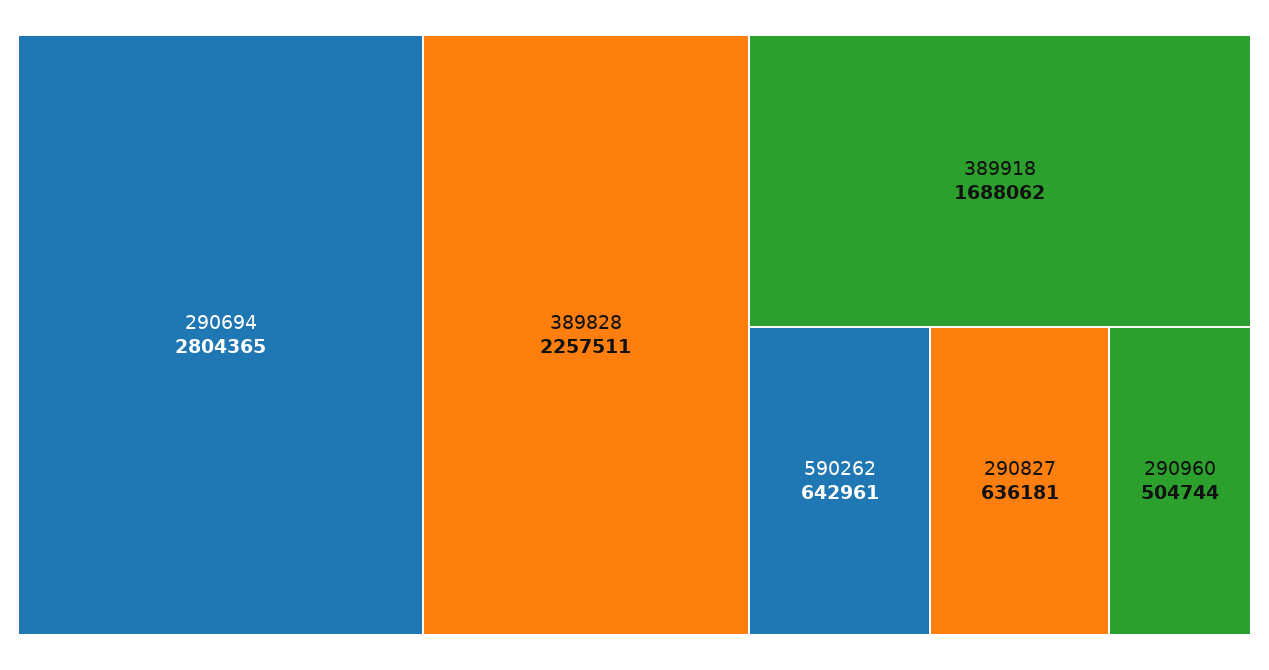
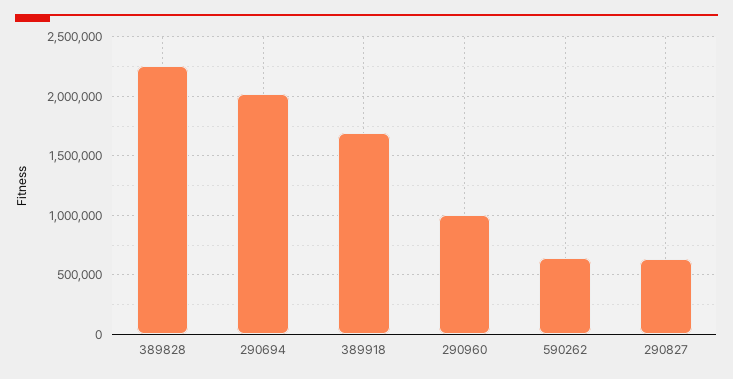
290694: 2804365 -> 2000000
290960: 504744 -> 1000000

